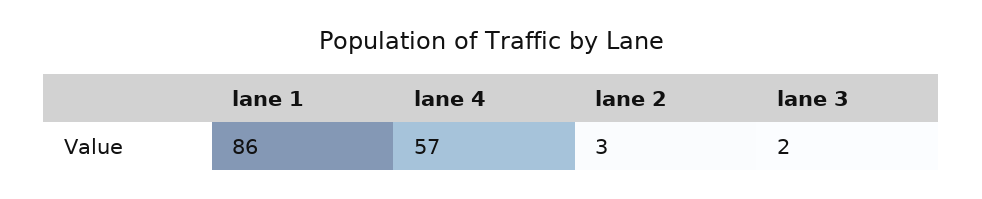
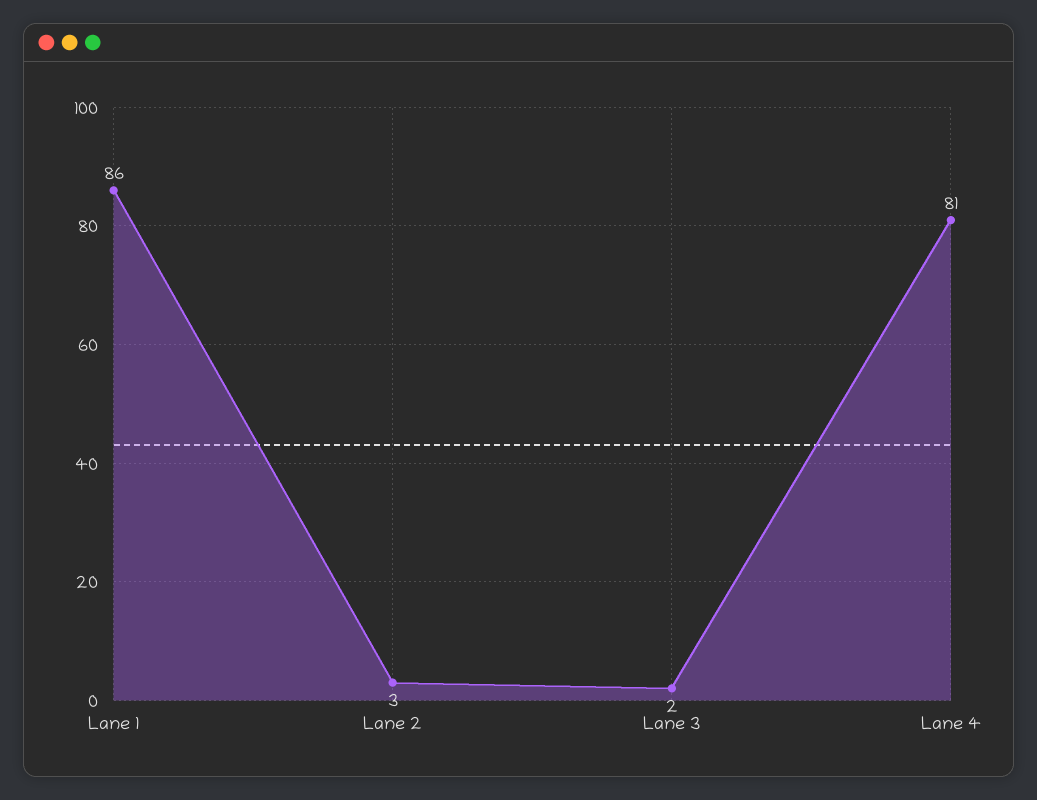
lane 4: 57 -> 81

